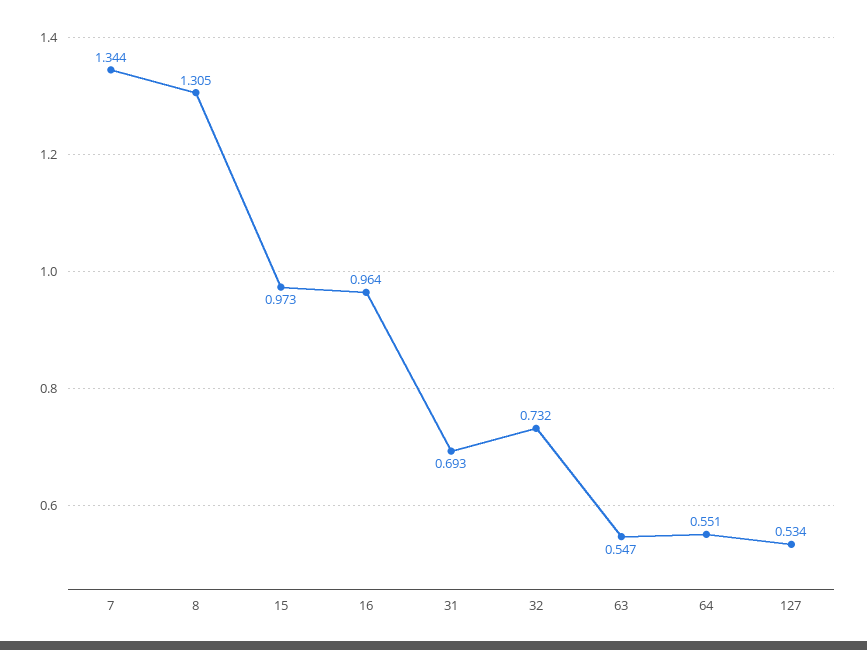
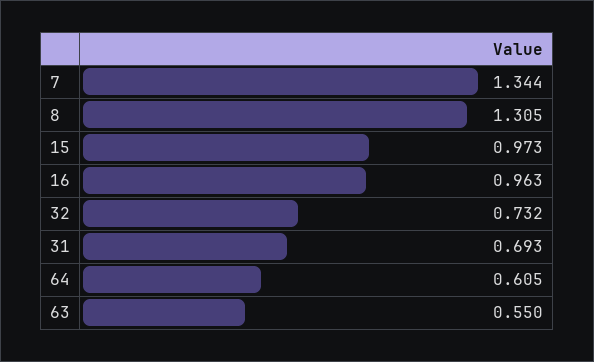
16: 0.964 -> 0.963
63: 0.547 -> 0.55
64: 0.551 -> 0.605
127: 0.534 -> none

